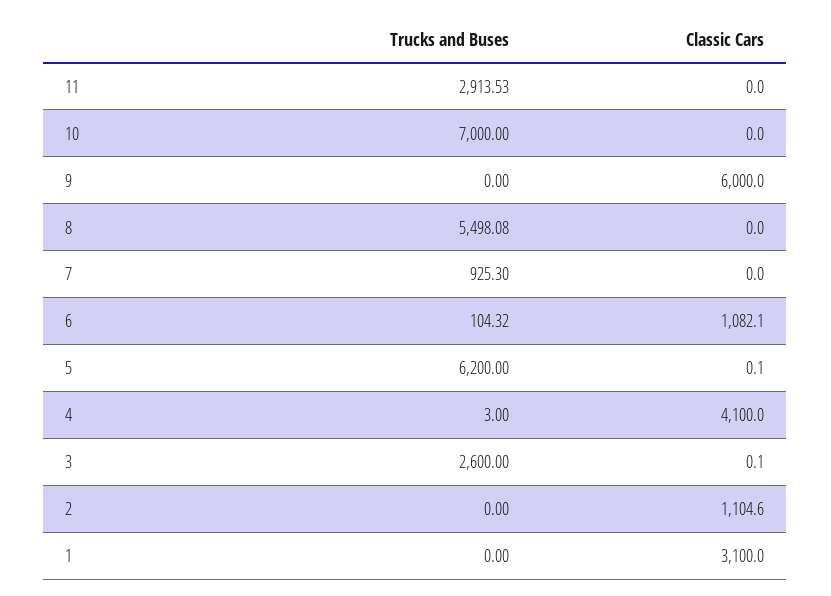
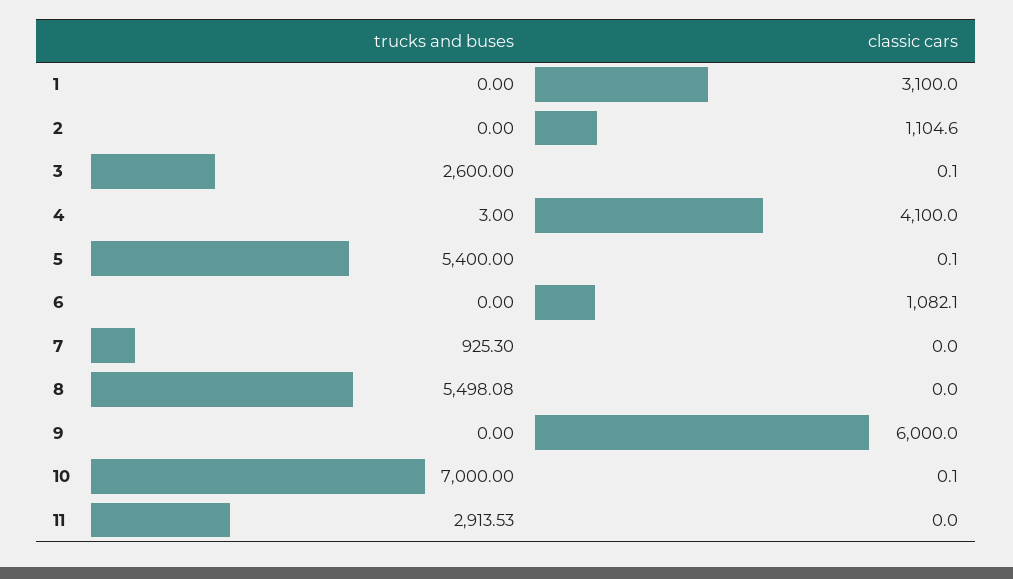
Classic Cars, 10: 0 -> 0.1
Trucks and Buses, 6: 104.32 -> 0
Trucks and Buses, 5: 6200 -> 5400

